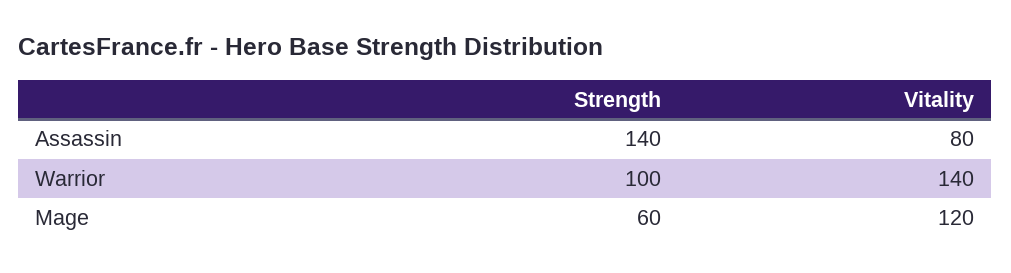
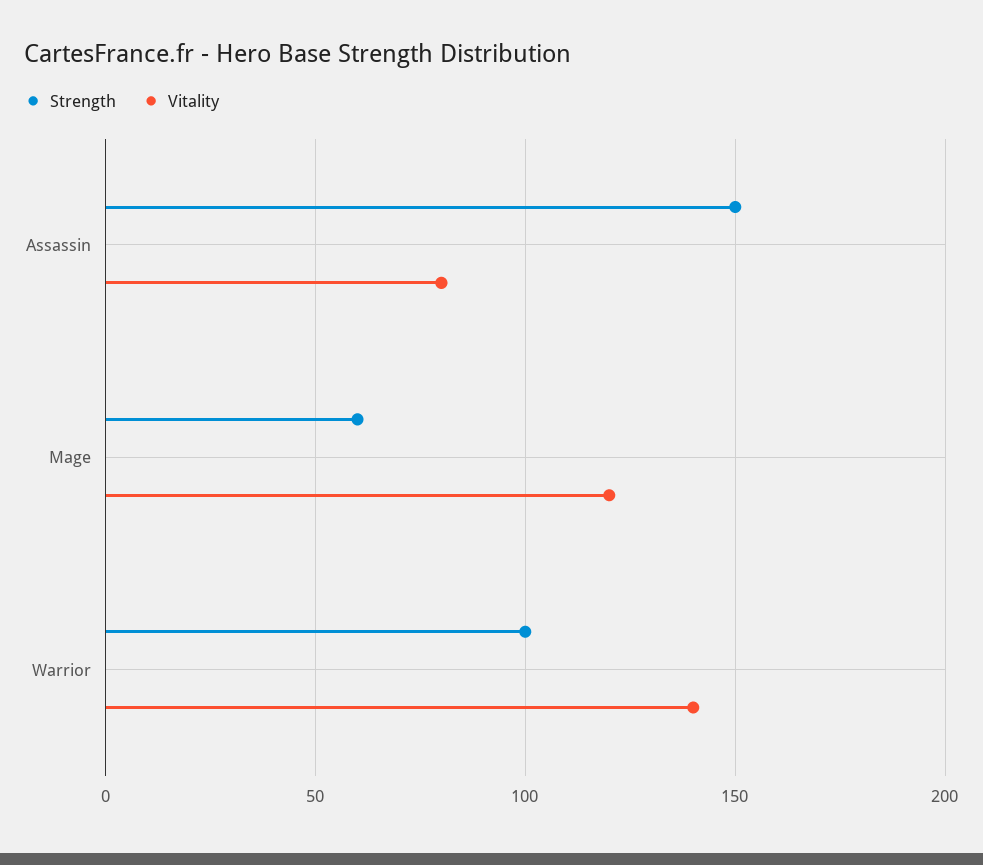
Strength, Assassin: 140 -> 150

